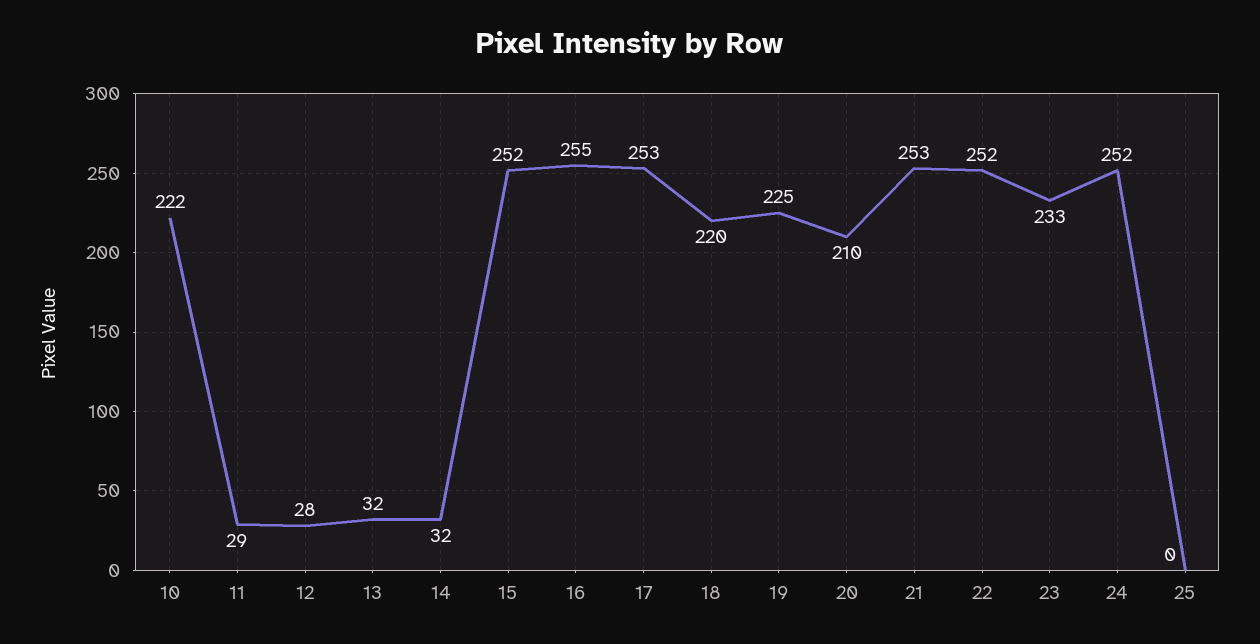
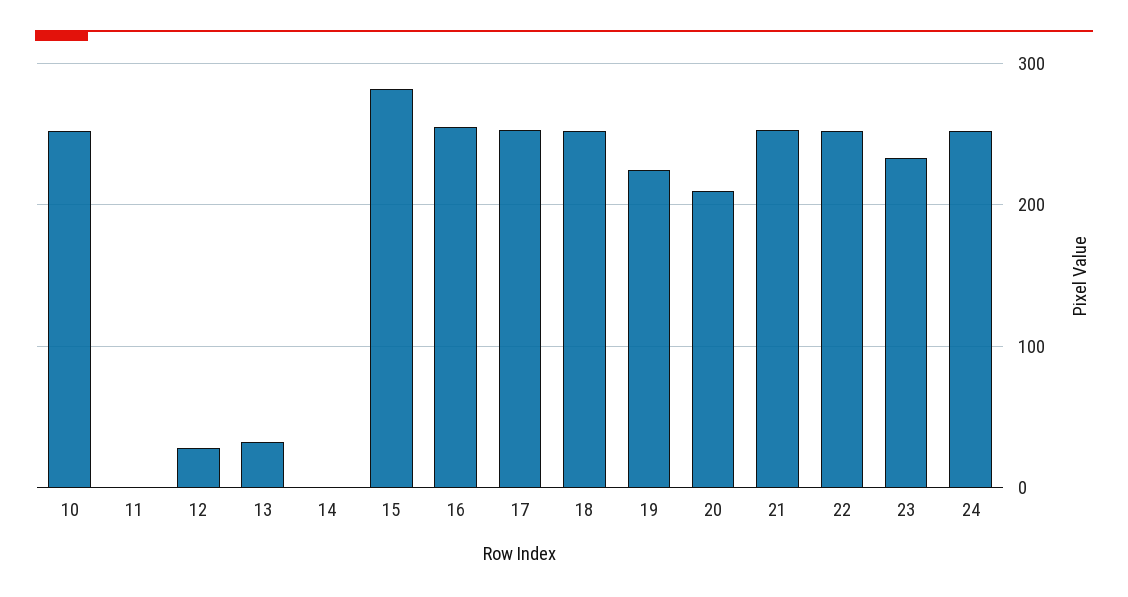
10: 222 -> 250
11: 29 -> 0
14: 32 -> 0
15: 252 -> 280
18: 220 -> 250
25: 0 -> none

